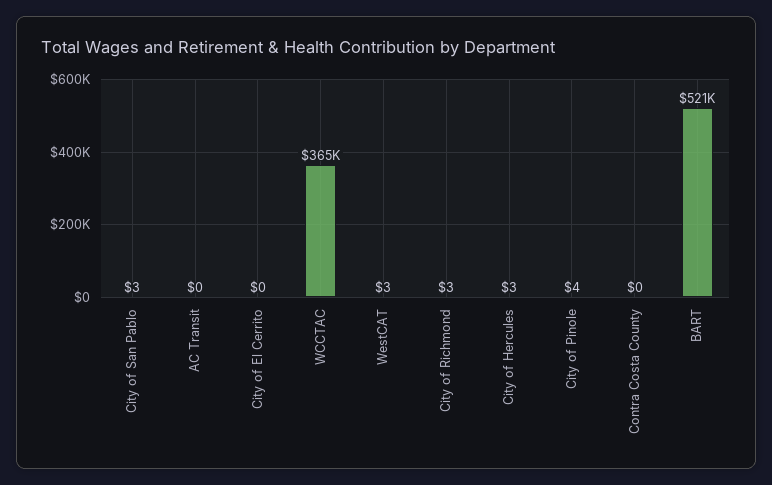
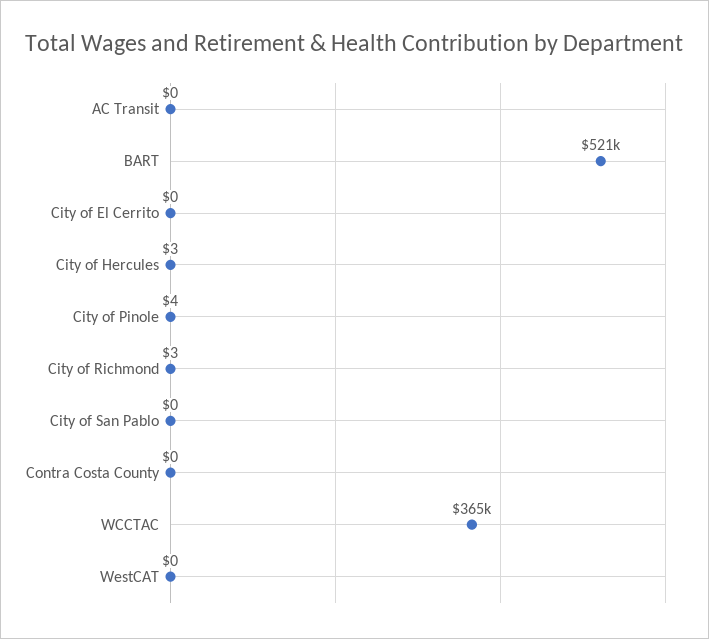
City of San Pablo: 3 -> 0
WestCAT: 3 -> 0

